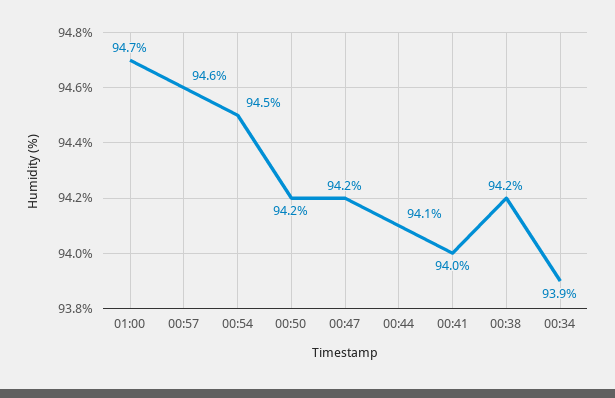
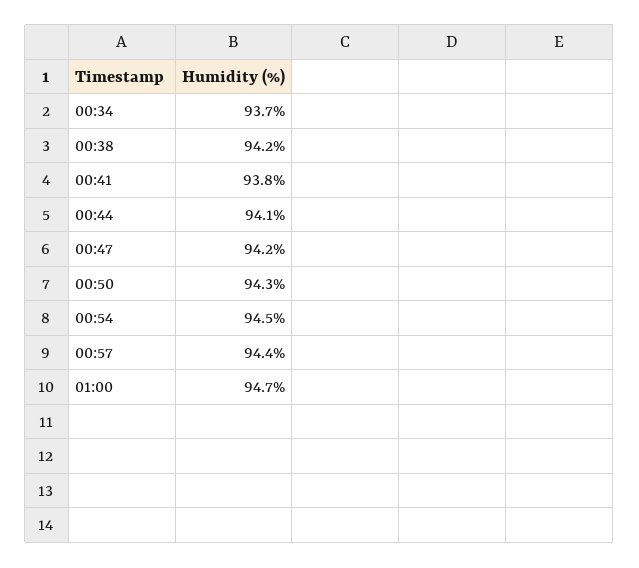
00:57: 94.6 -> 94.4
00:50: 94.2 -> 94.3
00:41: 94 -> 93.8
00:34: 93.9 -> 93.7

